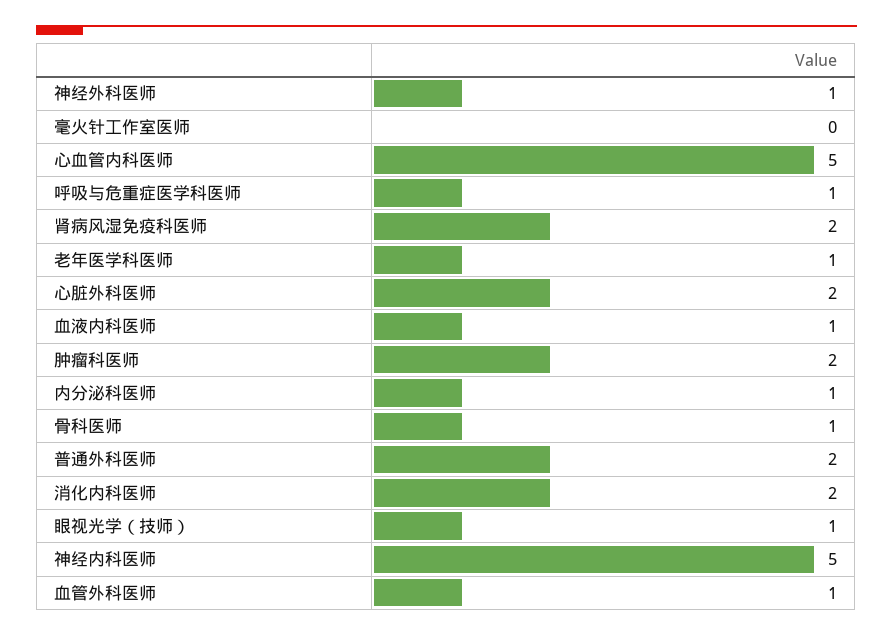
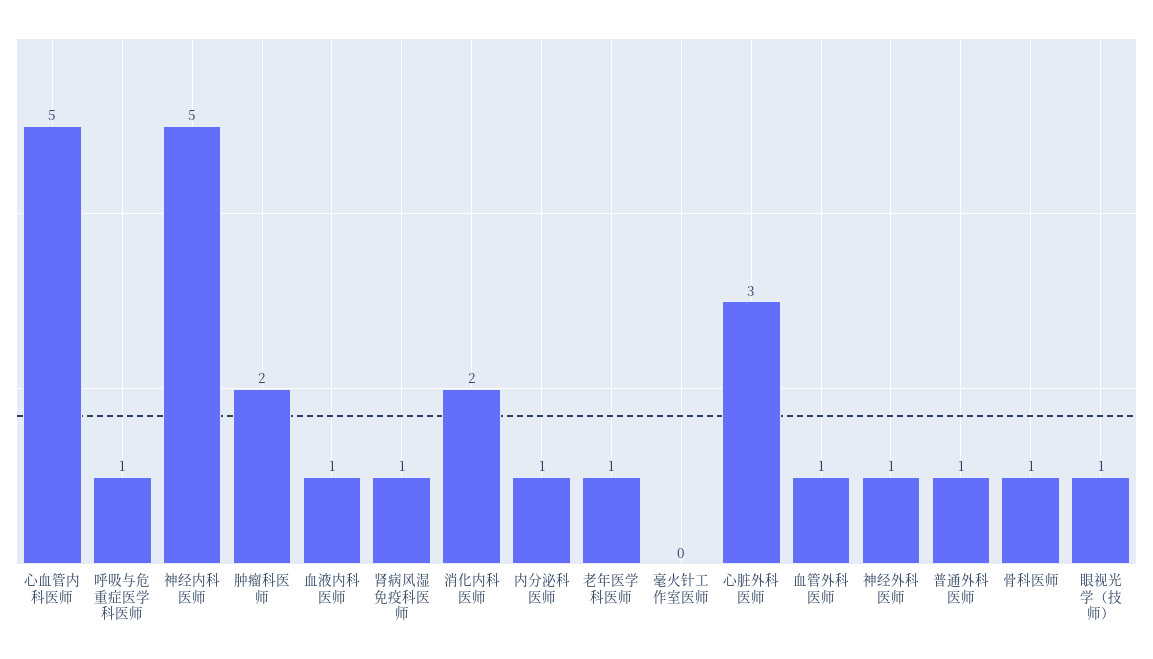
肾病风湿免疫科医师: 2 -> 1
心脏外科医师: 2 -> 3
普通外科医师: 2 -> 1

